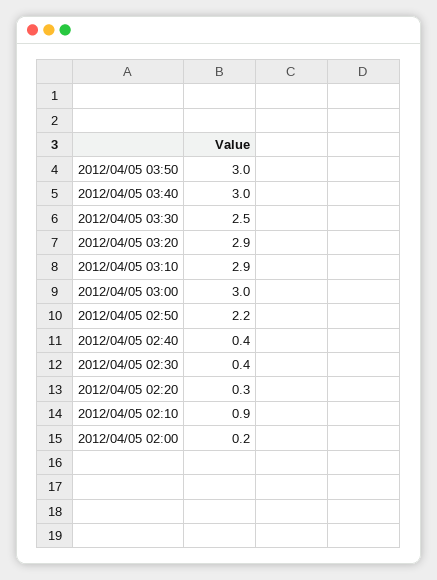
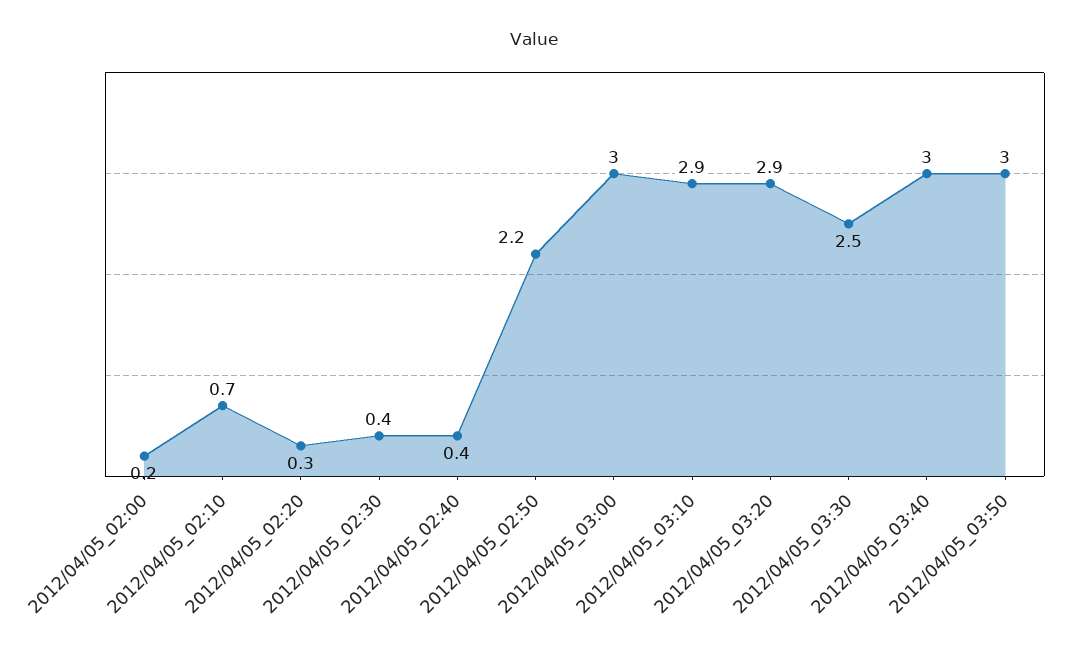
2012/04/05 02:10: 0.9 -> 0.7

